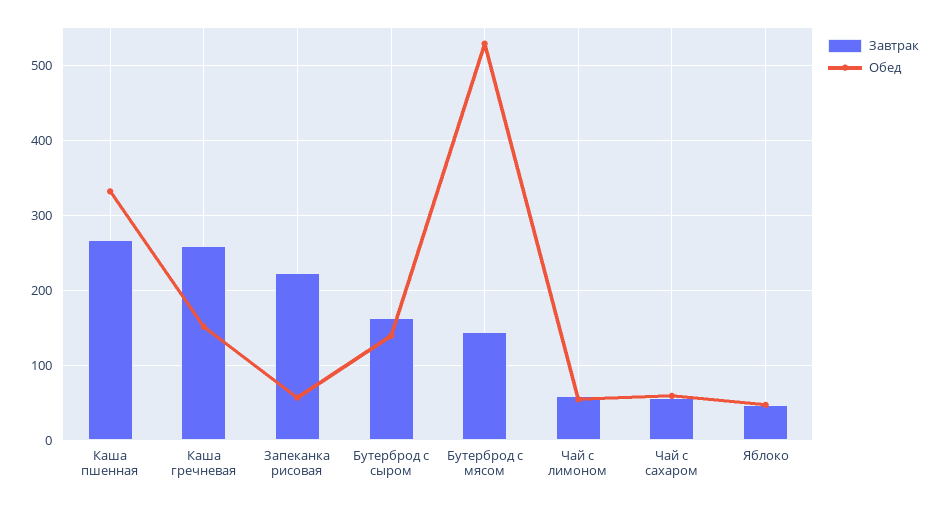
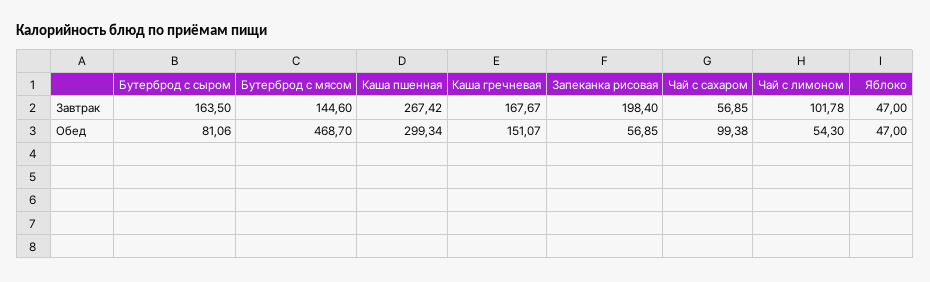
Обед, Каша пшенная: 330 -> 299.34
Завтрак, Каша гречневая: 260 -> 167.67
Завтрак, Запеканка рисовая: 220 -> 198.4
Обед, Бутерброд с сыром: 140 -> 81.06
Обед, Бутерброд с мясом: 530 -> 468.7
Завтрак, Чай с лимоном: 60 -> 101.78
Обед, Чай с сахаром: 60 -> 99.38

